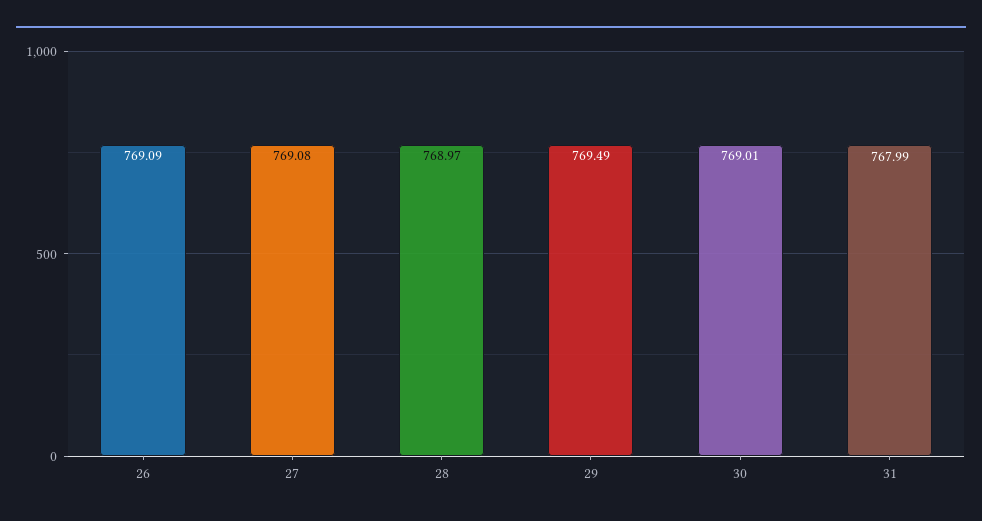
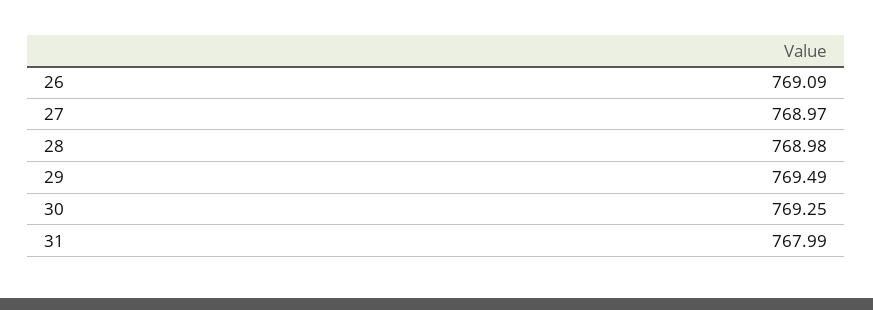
27: 769.08 -> 768.97
28: 768.97 -> 768.98
30: 769.01 -> 769.25

